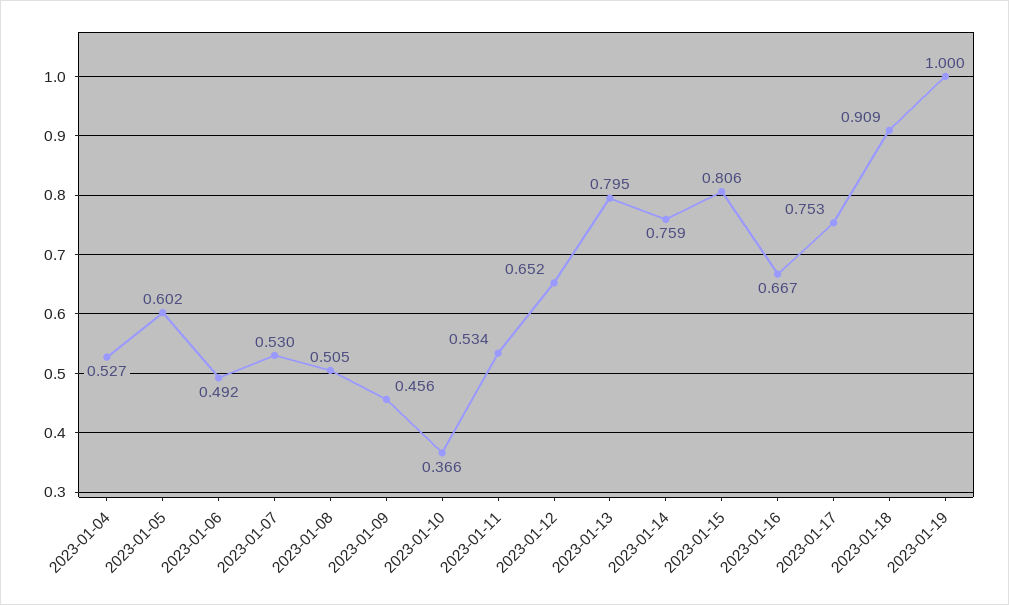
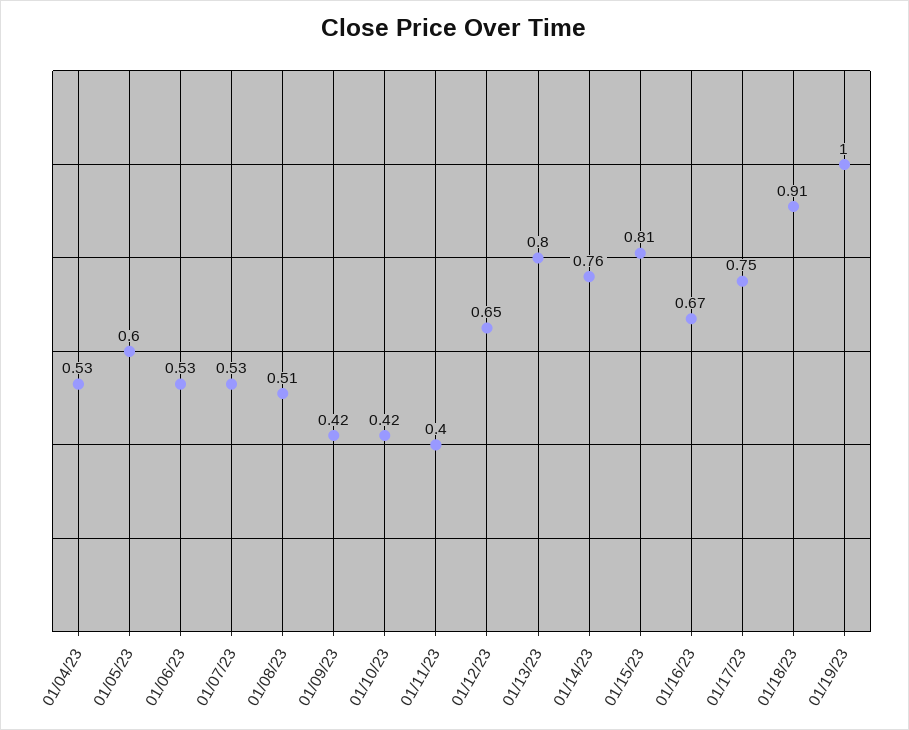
2023-01-06: 0.492 -> 0.53
2023-01-09: 0.456 -> 0.42
2023-01-10: 0.366 -> 0.42
2023-01-11: 0.534 -> 0.4

